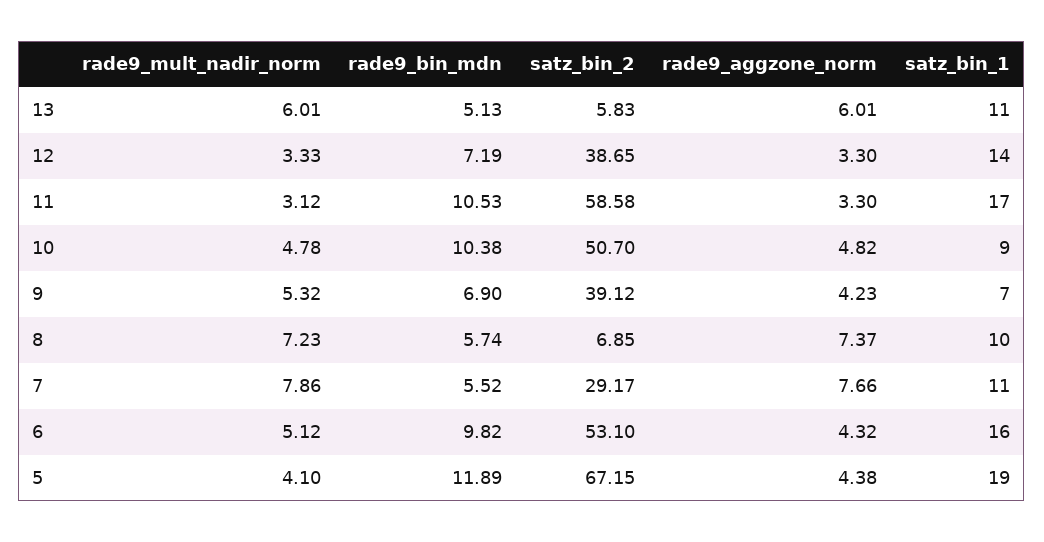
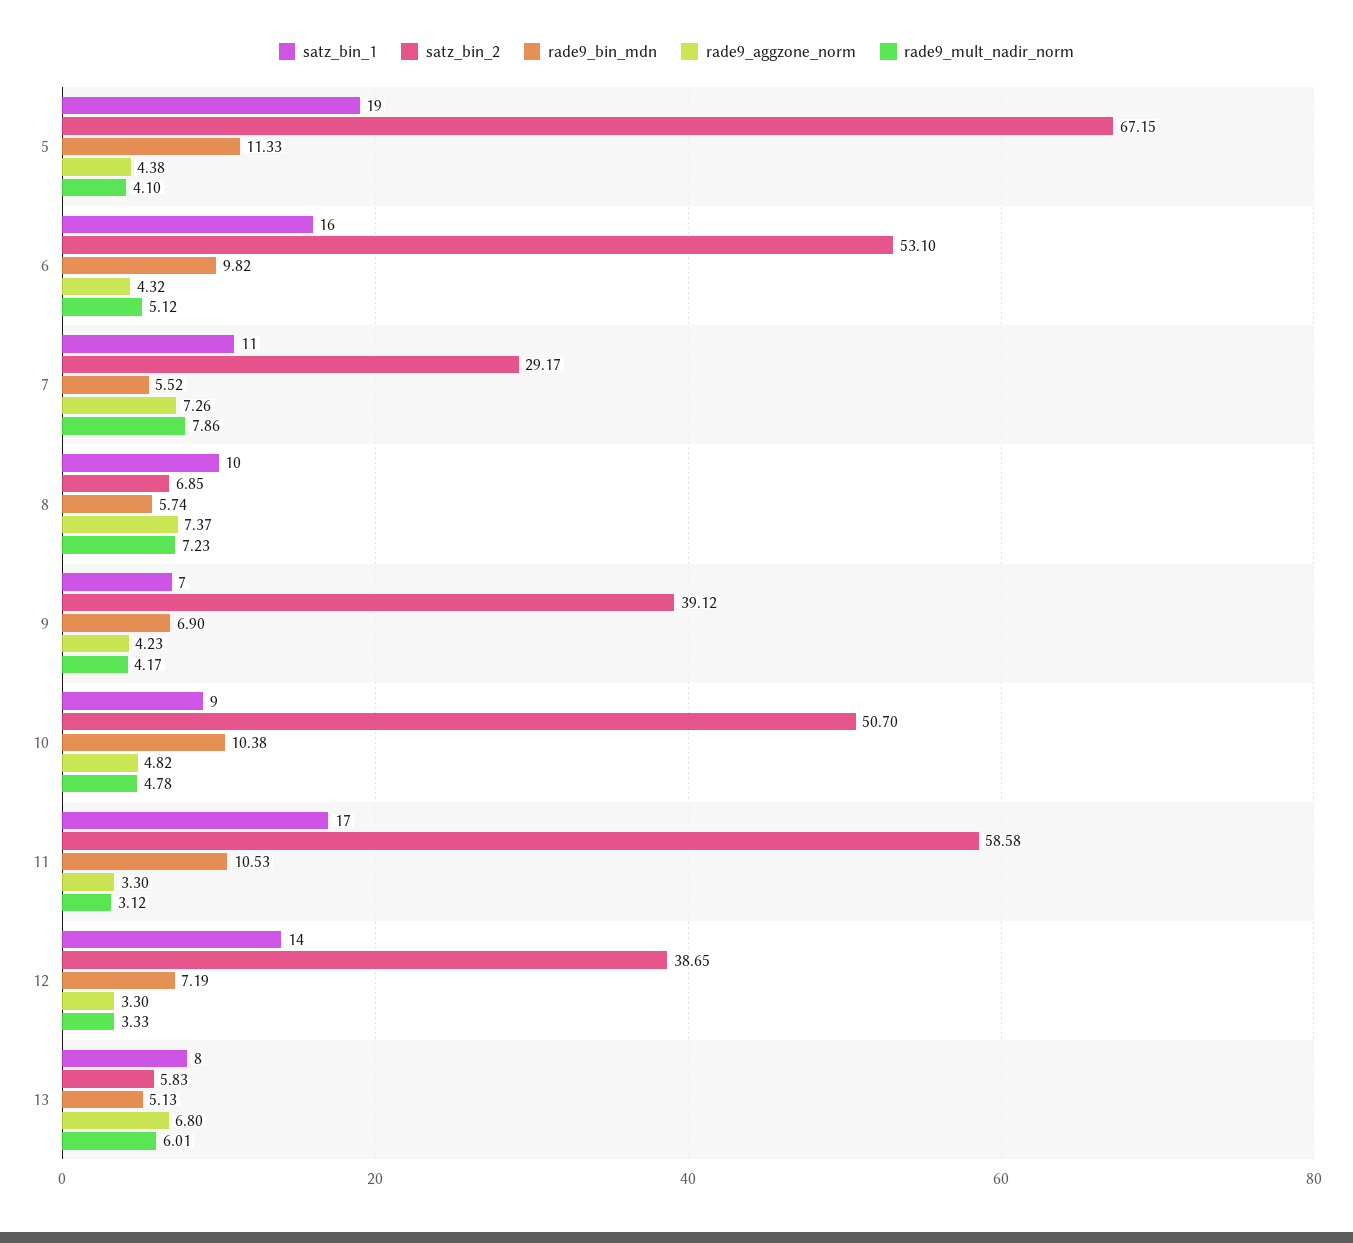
rade9_aggzone_norm, 13: 6.01 -> 6.8
satz_bin_1, 13: 11 -> 8
rade9_mult_nadir_norm, 9: 5.32 -> 4.17
rade9_aggzone_norm, 7: 7.66 -> 7.26
rade9_bin_mdn, 5: 11.89 -> 11.33

